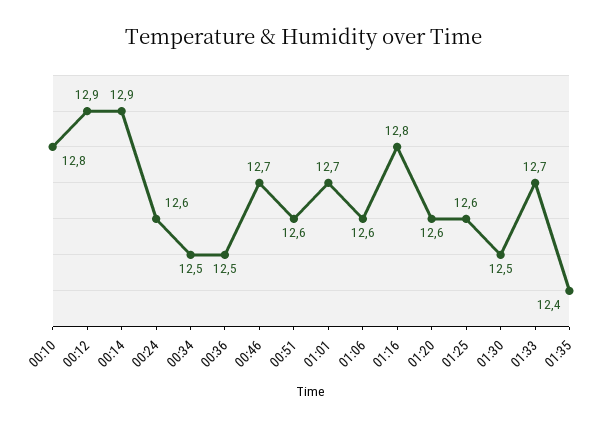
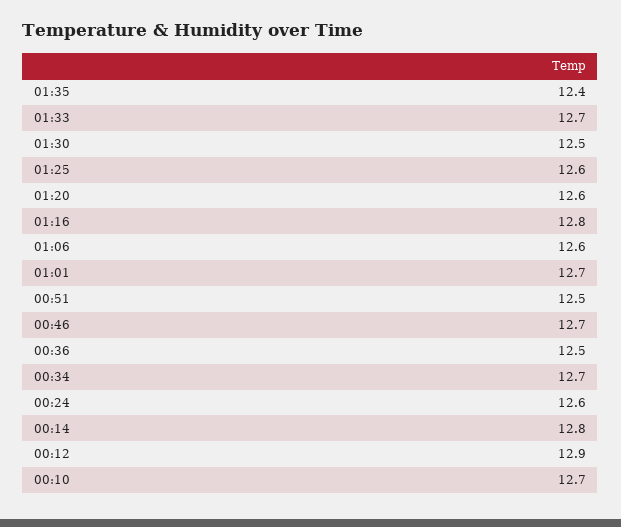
00:10: 12.8 -> 12.7
00:14: 12.9 -> 12.8
00:34: 12.5 -> 12.7
00:51: 12.6 -> 12.5

